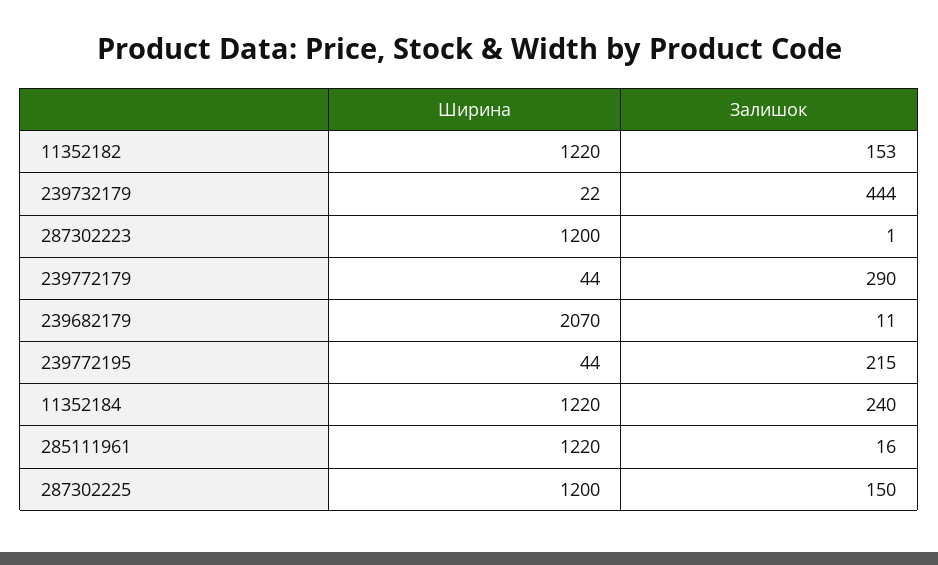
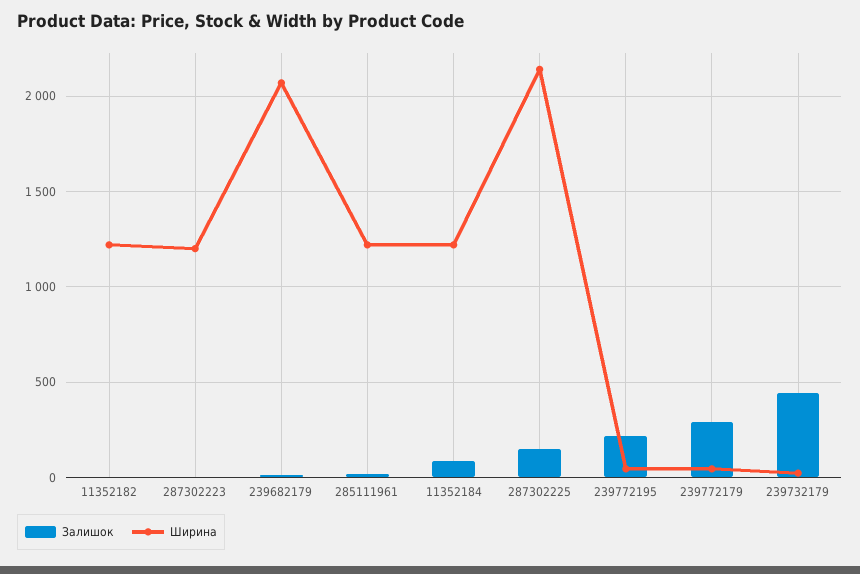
Залишок, 11352182: 153 -> 0
Залишок, 11352184: 240 -> 100
Ширина, 287302225: 1200 -> 2150

